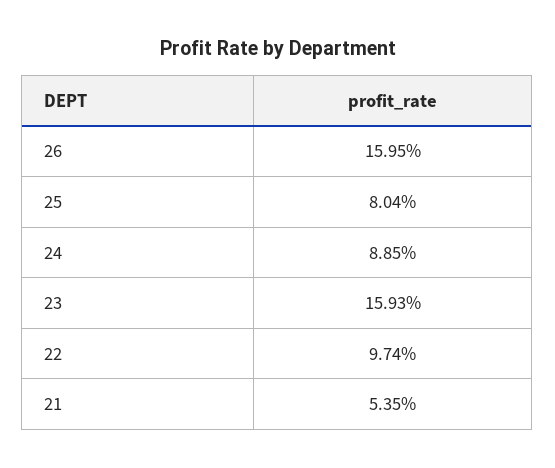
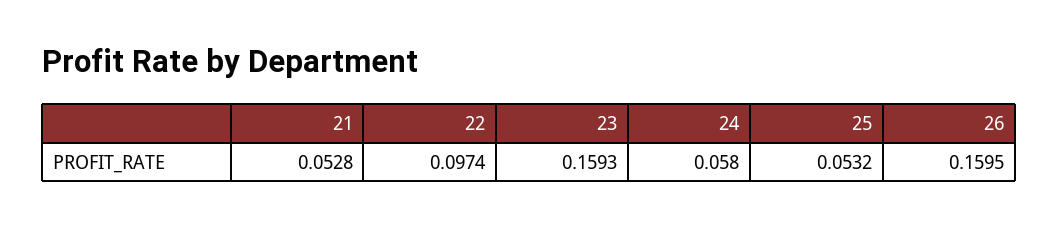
25: 0.0804 -> 0.0532
24: 0.0885 -> 0.058
21: 0.0535 -> 0.0528

